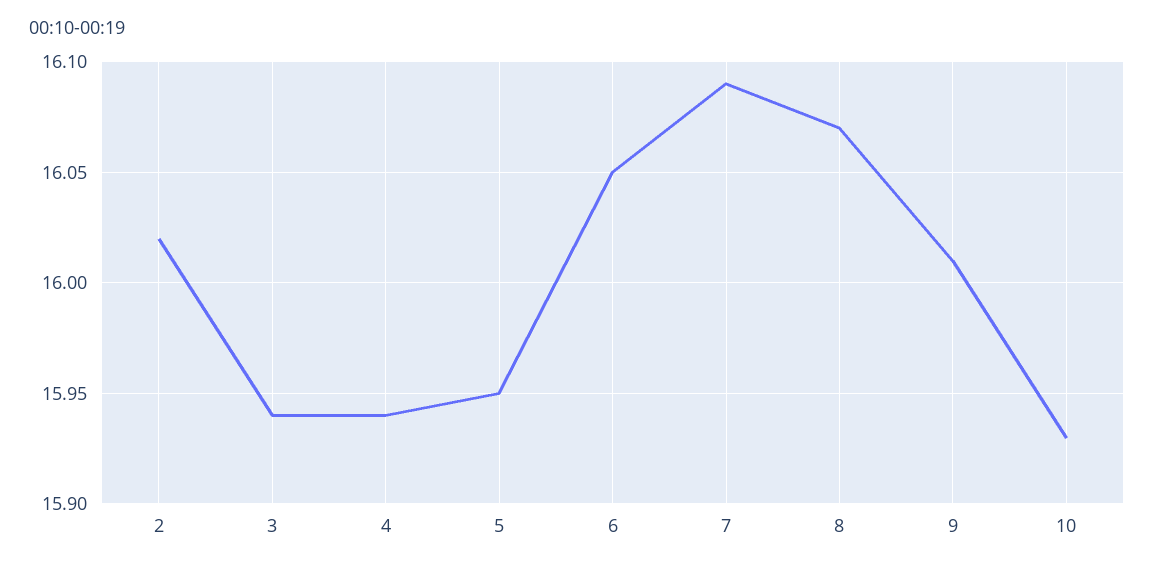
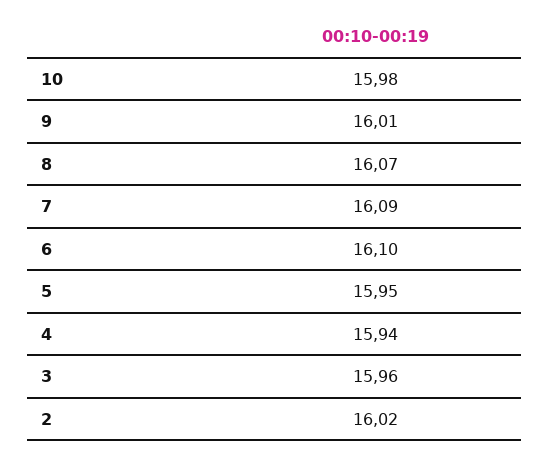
3: 15.94 -> 15.96
6: 16.05 -> 16.1
10: 15.93 -> 15.98

